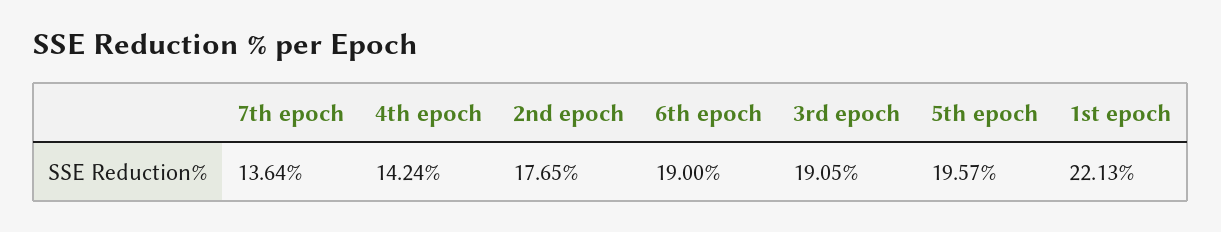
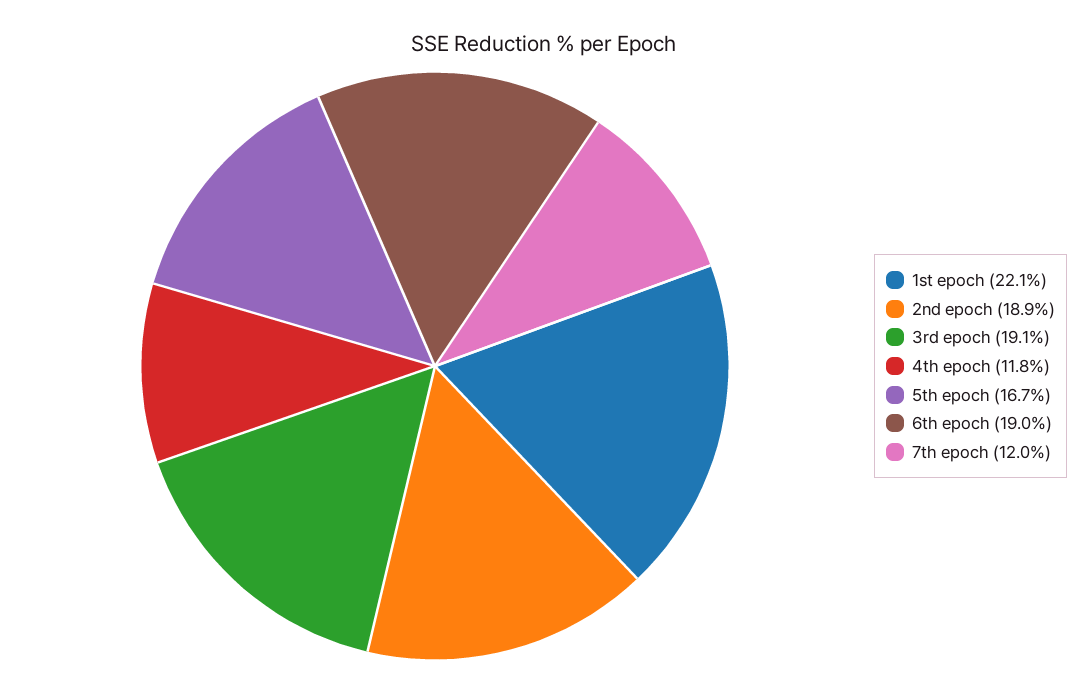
7th epoch: 13.64 -> 12
4th epoch: 14.24 -> 11.8
2nd epoch: 17.65 -> 18.9
5th epoch: 19.57 -> 16.7

